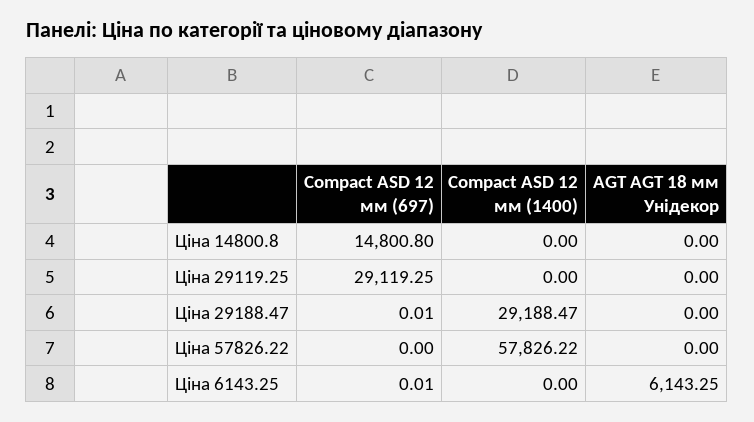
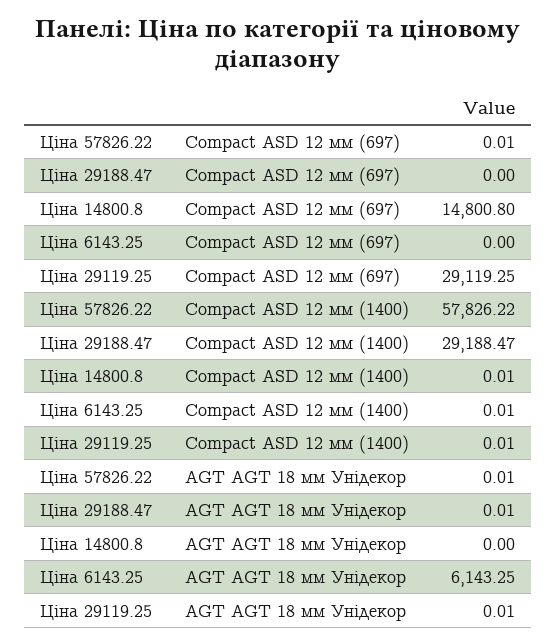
Compact ASD 12 мм (1400), Ціна 14800.8: 0 -> 0.01
Compact ASD 12 мм (1400), Ціна 29119.25: 0 -> 0.01
AGT AGT 18 мм Унідекор, Ціна 29119.25: 0 -> 0.01
Compact ASD 12 мм (697), Ціна 29188.47: 0.01 -> 0
AGT AGT 18 мм Унідекор, Ціна 29188.47: 0 -> 0.01
Compact ASD 12 мм (697), Ціна 57826.22: 0 -> 0.01
AGT AGT 18 мм Унідекор, Ціна 57826.22: 0 -> 0.01
Compact ASD 12 мм (697), Ціна 6143.25: 0.01 -> 0
Compact ASD 12 мм (1400), Ціна 6143.25: 0 -> 0.01

